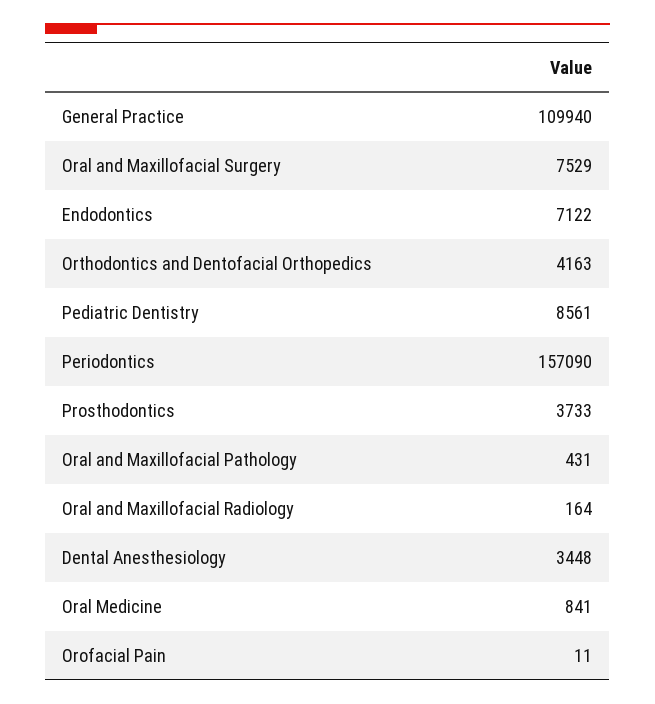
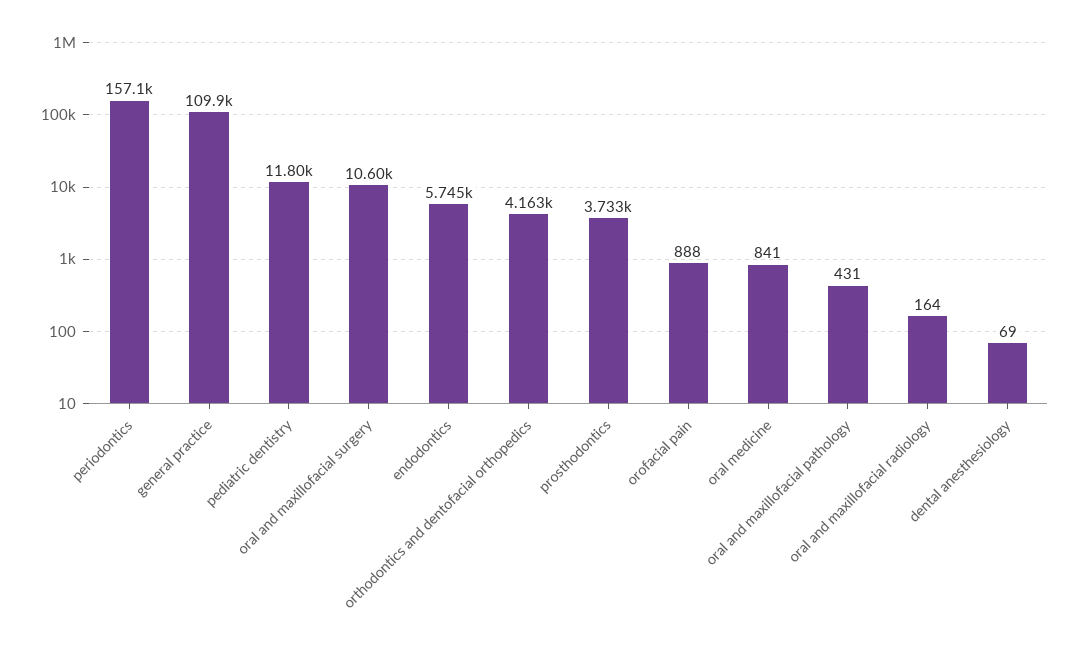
Oral and Maxillofacial Surgery: 7529 -> 10600
Endodontics: 7122 -> 5745
Pediatric Dentistry: 8561 -> 11800
Dental Anesthesiology: 3448 -> 69
Orofacial Pain: 11 -> 888

